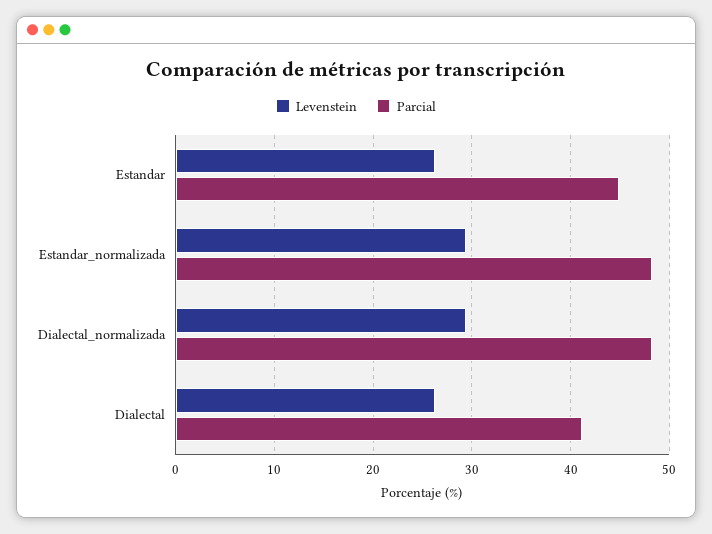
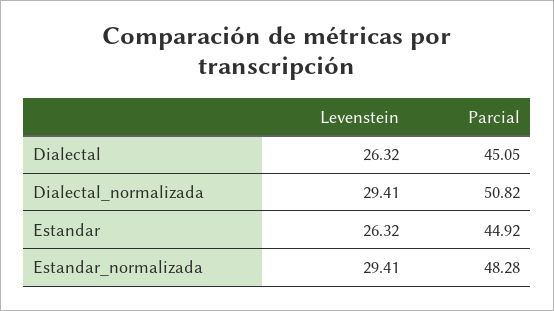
Parcial, Dialectal_normalizada: 48 -> 50.82
Parcial, Dialectal: 41 -> 45.05

